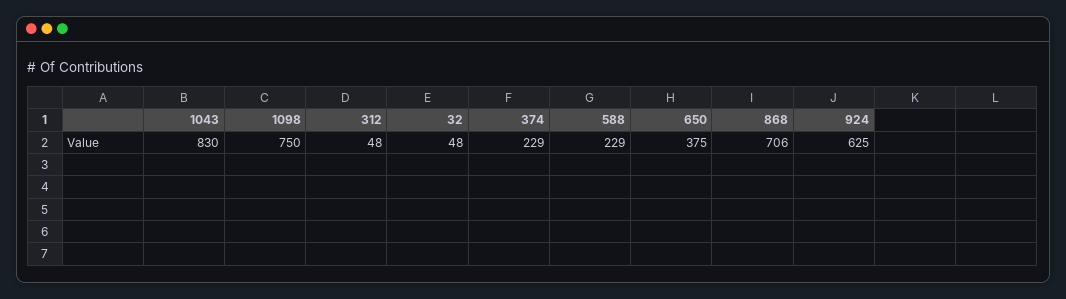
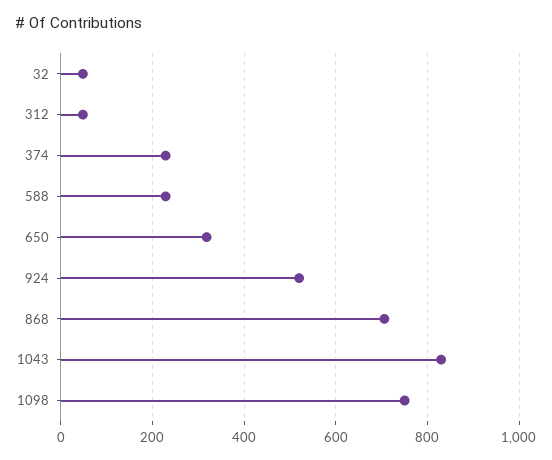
650: 375 -> 320
924: 625 -> 520

